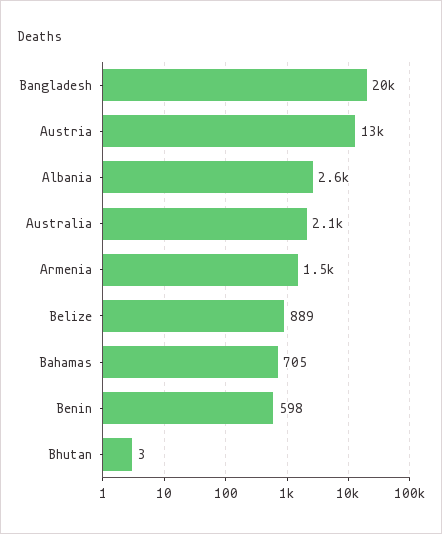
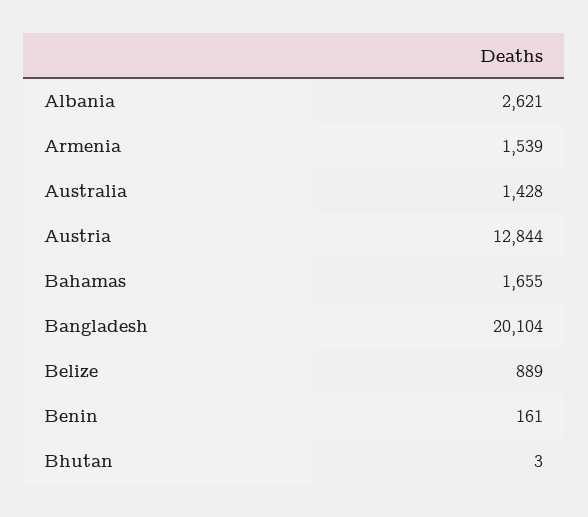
Australia: 2100 -> 1428
Bahamas: 705 -> 1655
Benin: 598 -> 161

